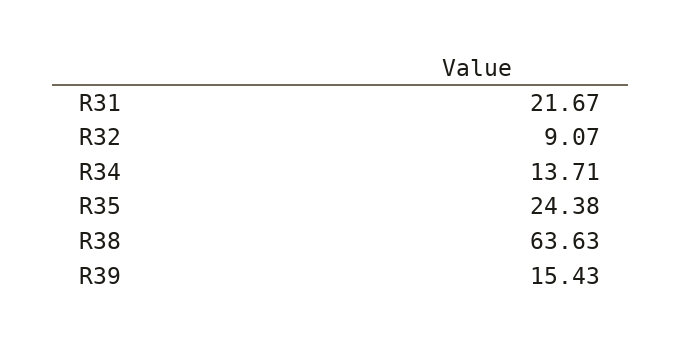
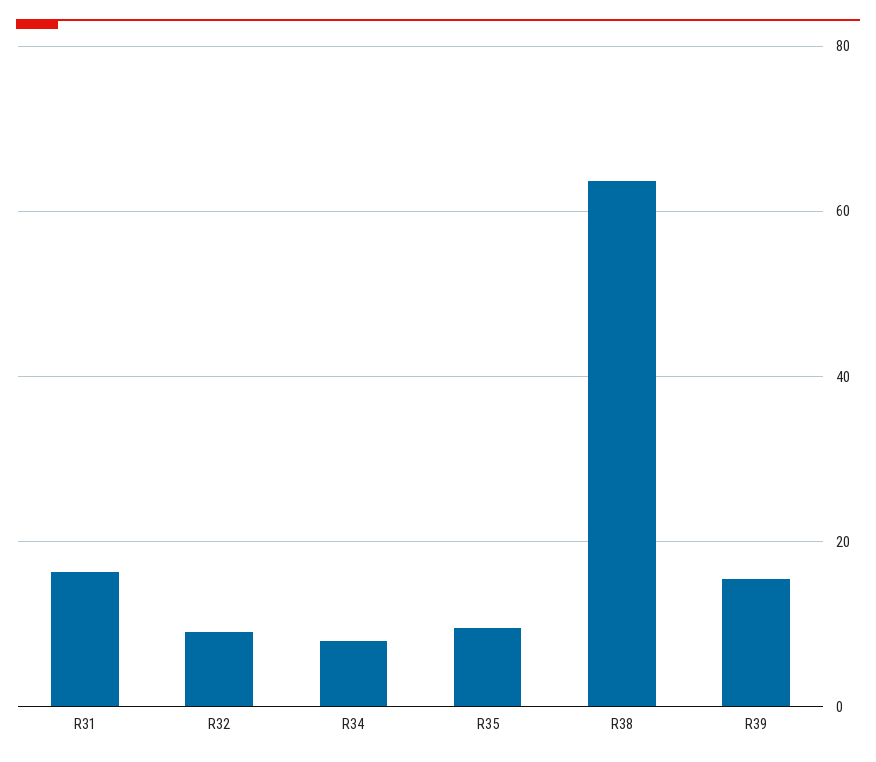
R31: 21.67 -> 16
R34: 13.71 -> 8
R35: 24.38 -> 10

